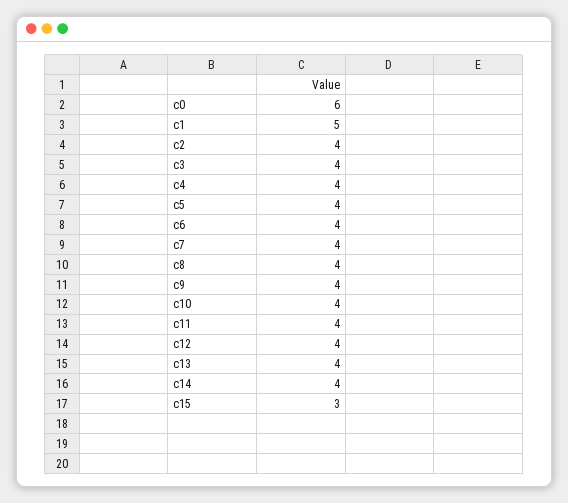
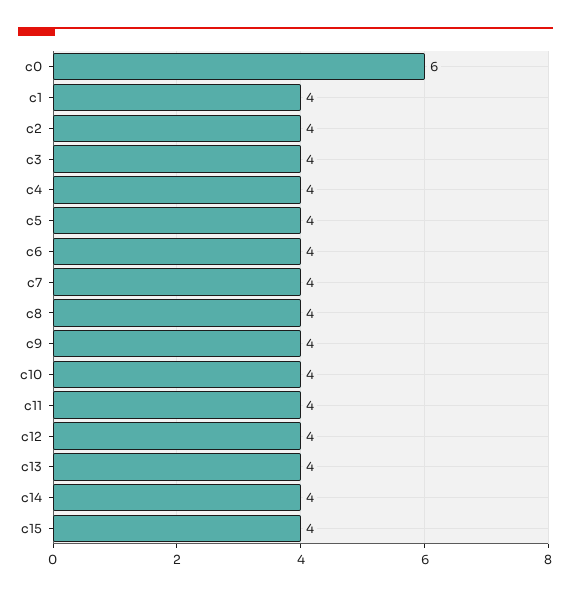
c1: 5 -> 4
c15: 3 -> 4

